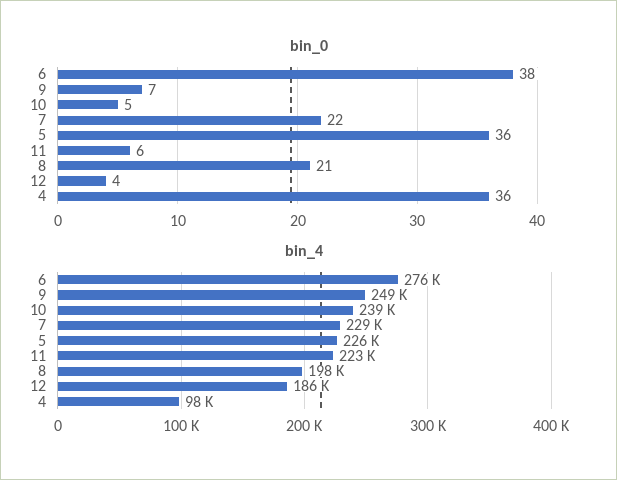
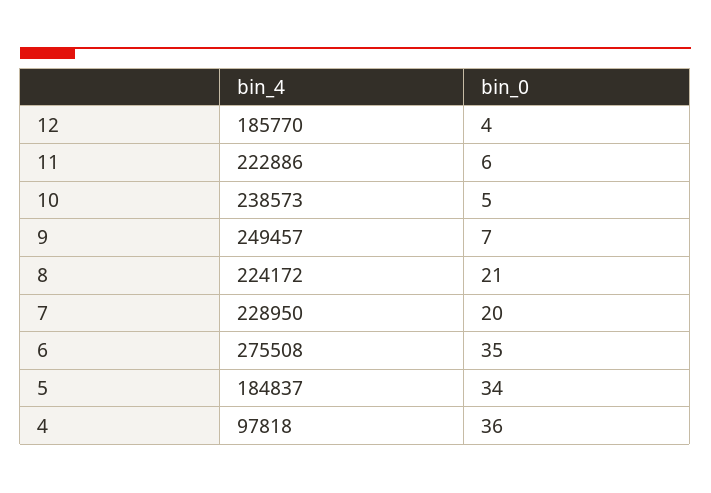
bin_0, 6: 38 -> 35
bin_0, 7: 22 -> 20
bin_0, 5: 36 -> 34
bin_4, 5: 226000 -> 184837
bin_4, 8: 198000 -> 224172

